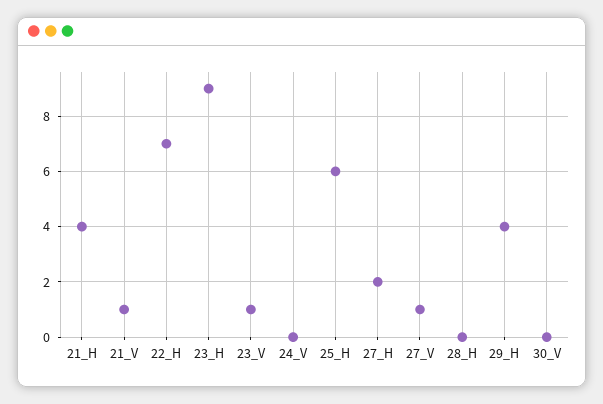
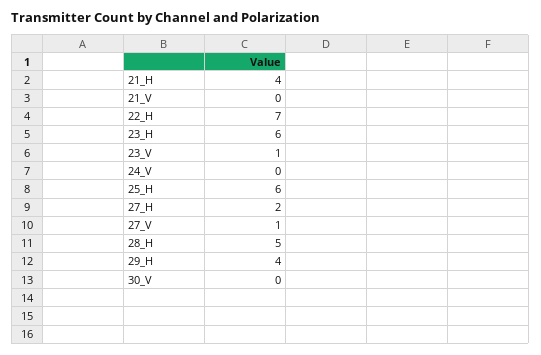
21_V: 1 -> 0
23_H: 9 -> 6
28_H: 0 -> 5

